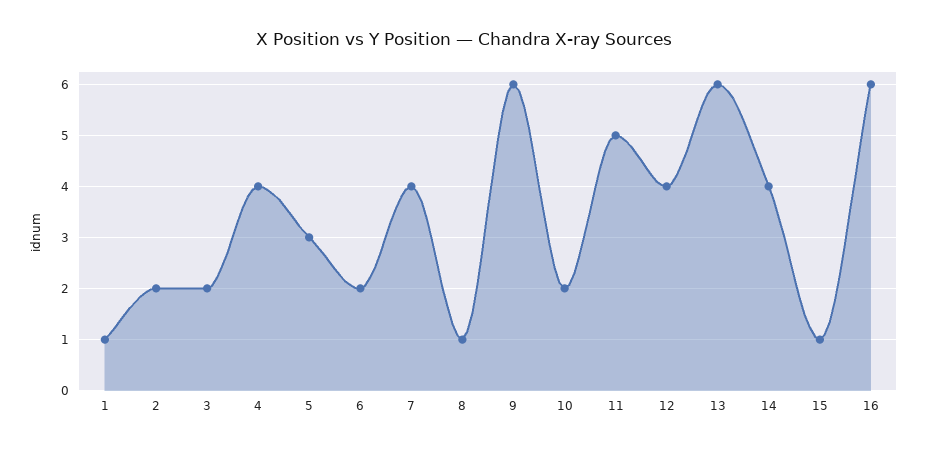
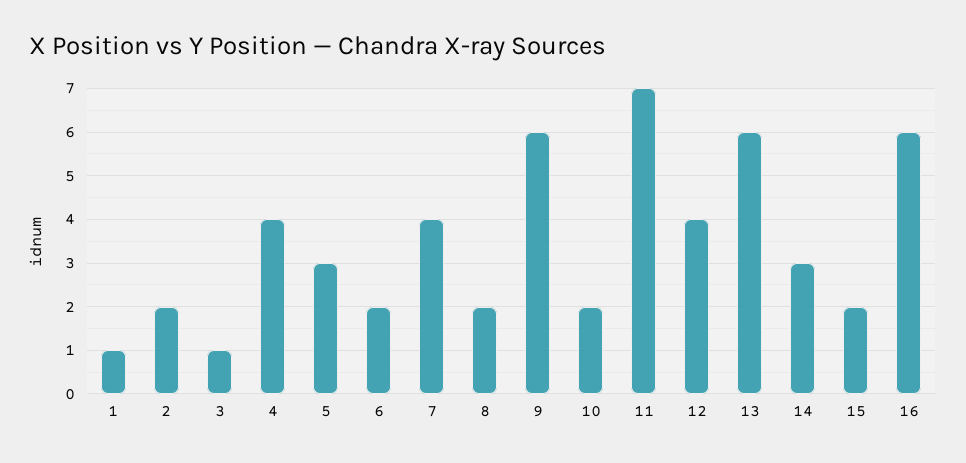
3: 2 -> 1
8: 1 -> 2
11: 5 -> 7
14: 4 -> 3
15: 1 -> 2

